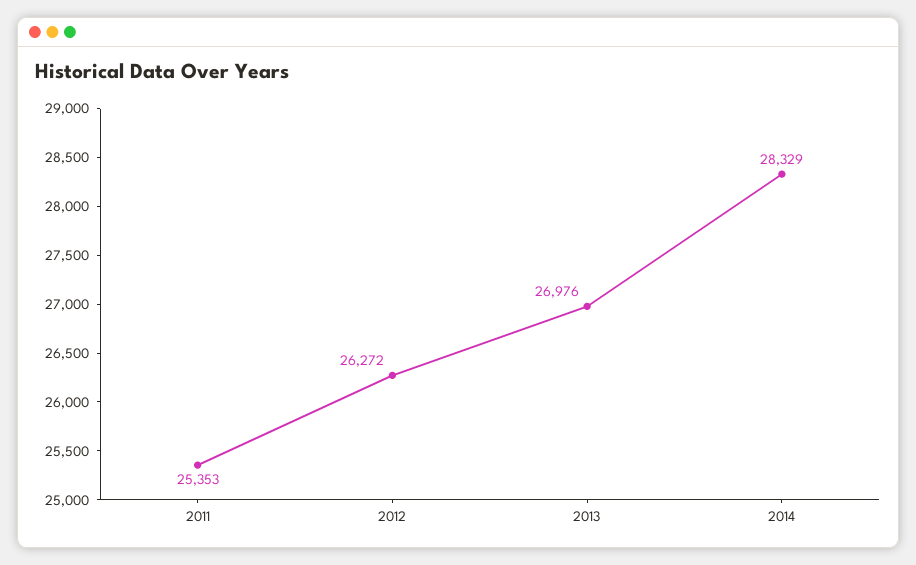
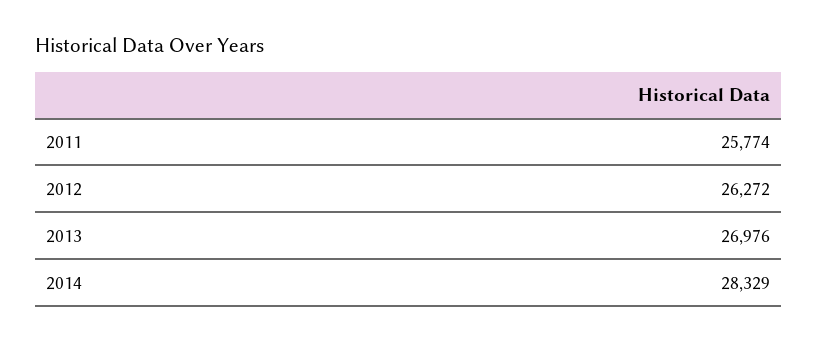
2011: 25353 -> 25774

